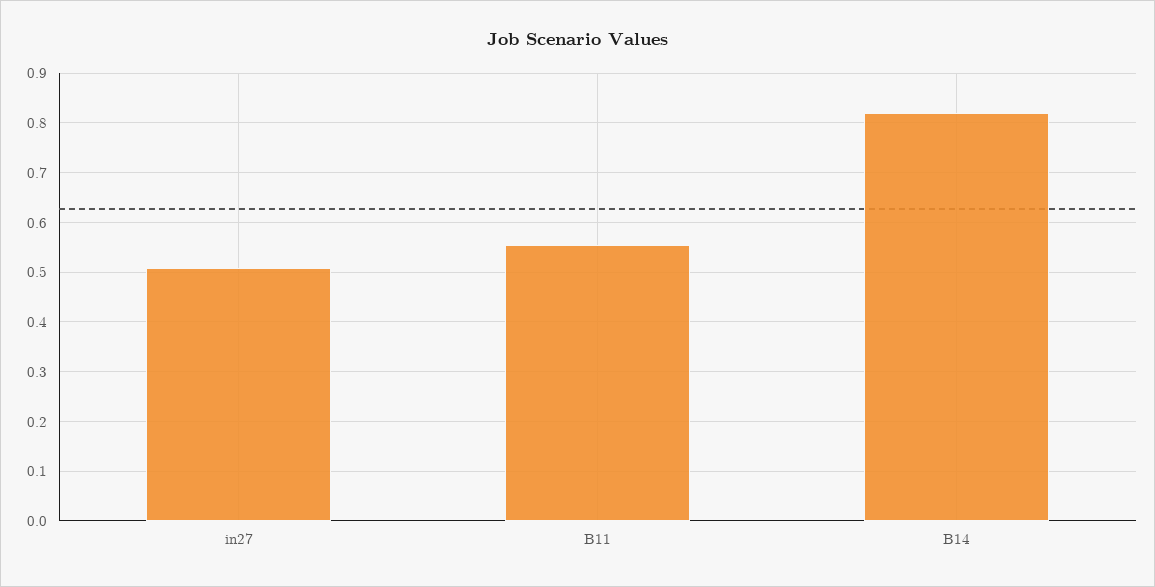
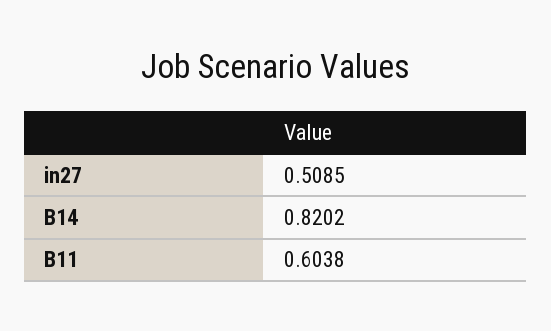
B11: 0.56 -> 0.6038

